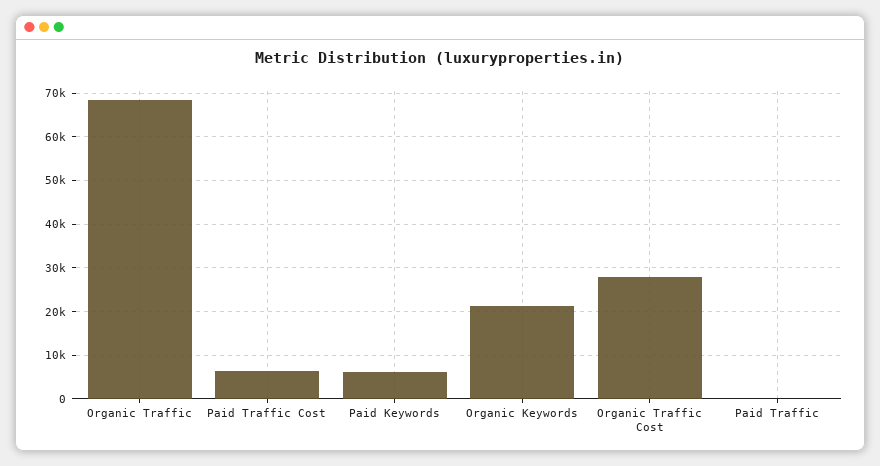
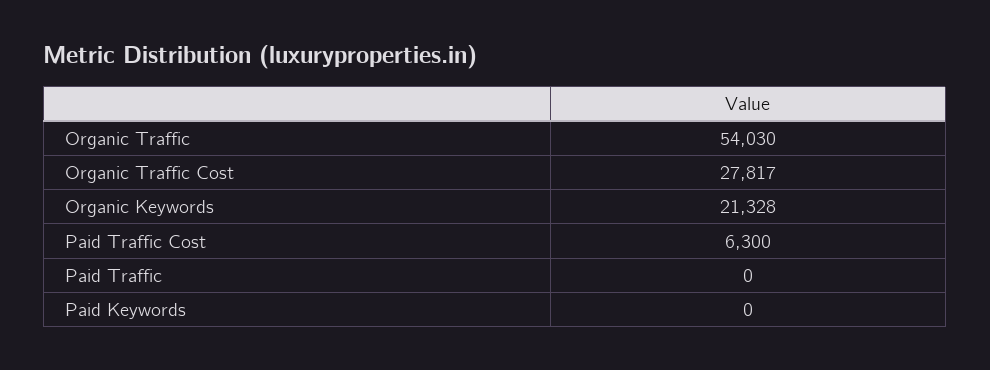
Organic Traffic: 68000 -> 54030
Paid Keywords: 6000 -> 0

